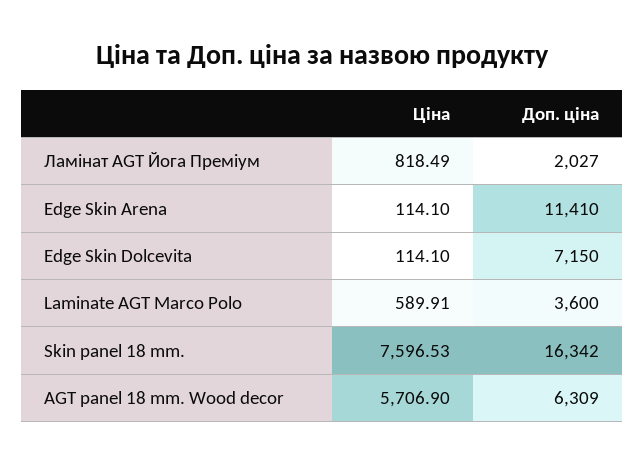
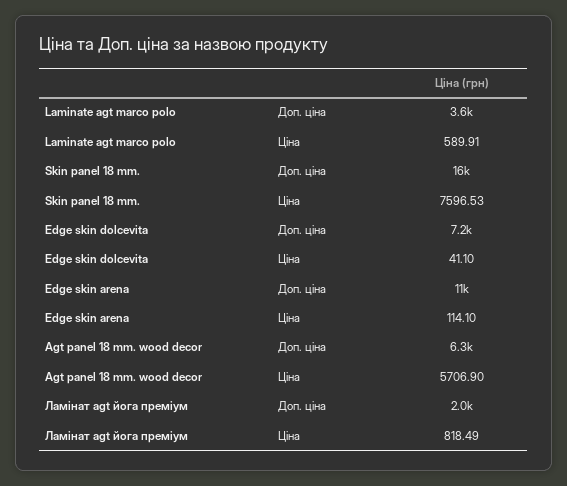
Ціна, Edge Skin Dolcevita: 114.1 -> 41.1

